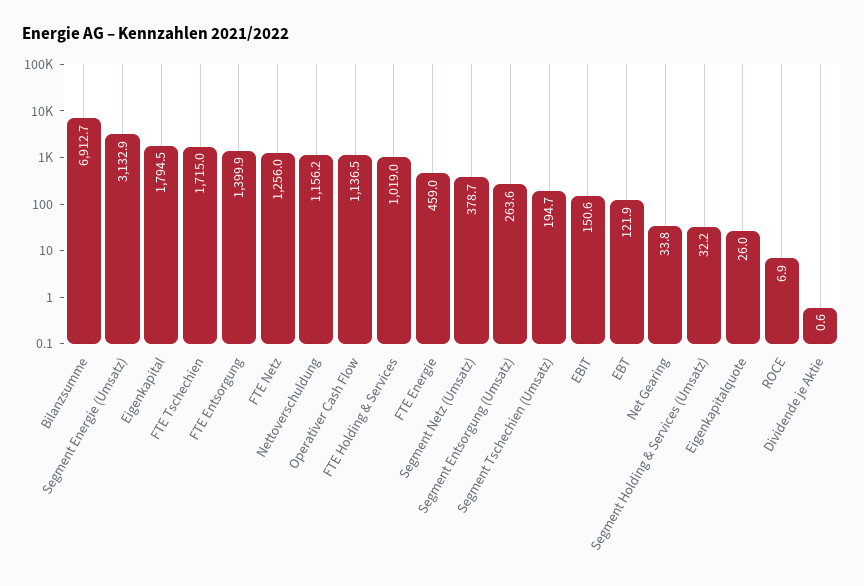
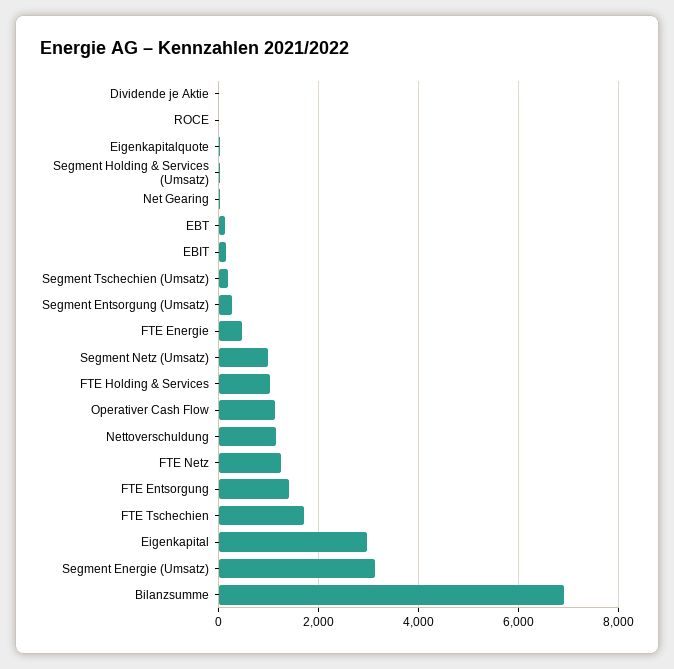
Eigenkapital: 1794.5 -> 3000
Segment Netz (Umsatz): 378.7 -> 1000

